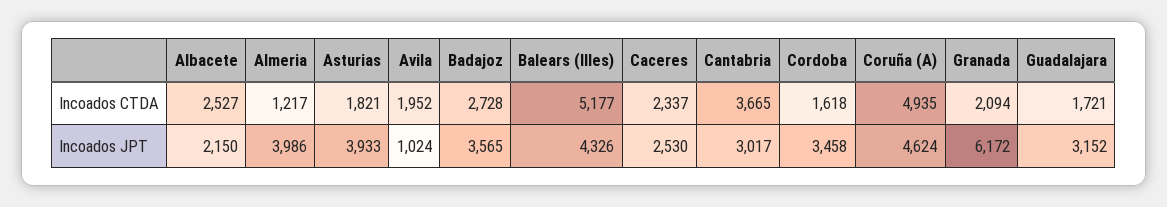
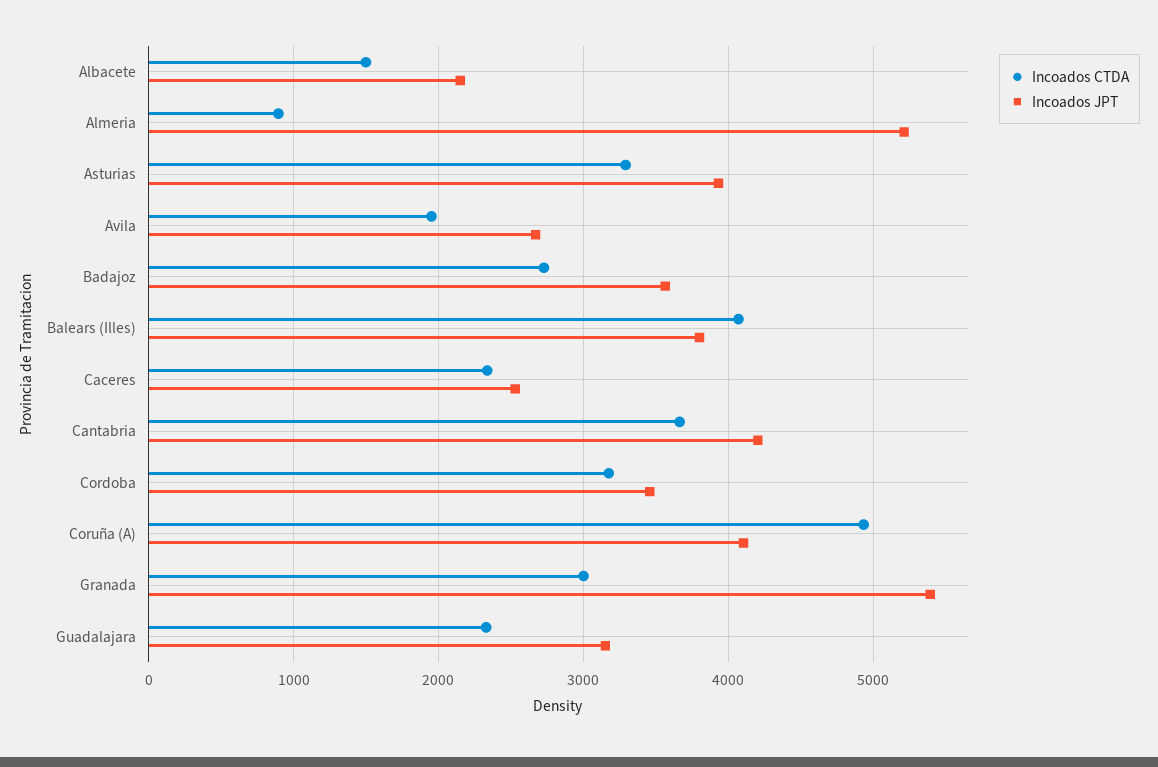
Incoados CTDA, Albacete: 2527 -> 1500
Incoados CTDA, Almeria: 1217 -> 900
Incoados CTDA, Asturias: 1821 -> 3300
Incoados CTDA, Balears (Illes): 5177 -> 4100
Incoados CTDA, Cordoba: 1618 -> 3200
Incoados CTDA, Granada: 2094 -> 3000
Incoados CTDA, Guadalajara: 1721 -> 2300
Incoados JPT, Almeria: 3986 -> 5200
Incoados JPT, Avila: 1024 -> 2700
Incoados JPT, Balears (Illes): 4326 -> 3800
Incoados JPT, Cantabria: 3017 -> 4200
Incoados JPT, Coruña (A): 4624 -> 4100
Incoados JPT, Granada: 6172 -> 5400

